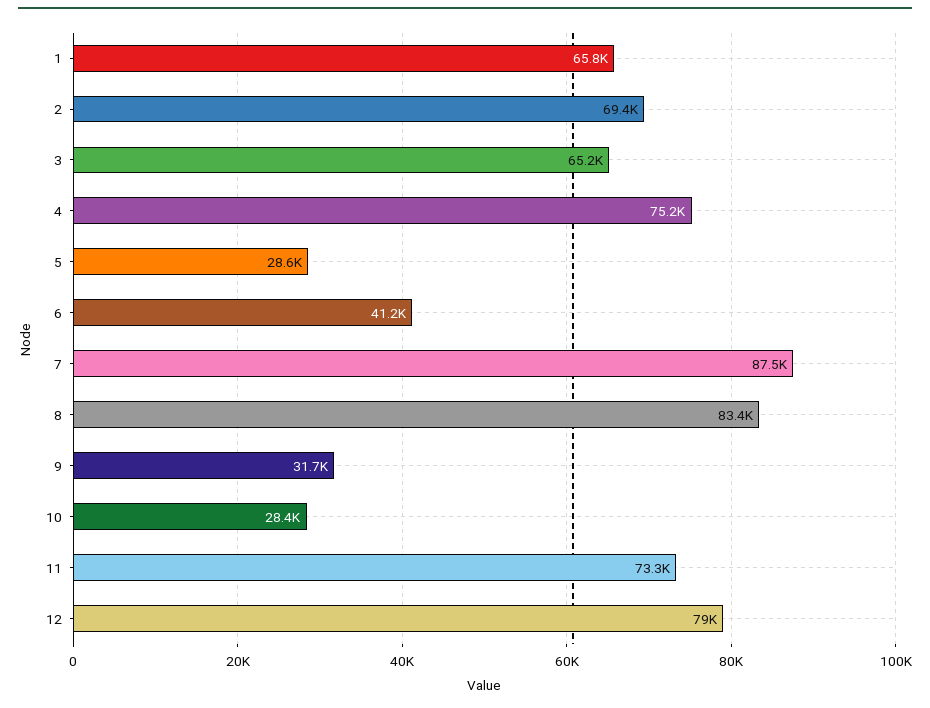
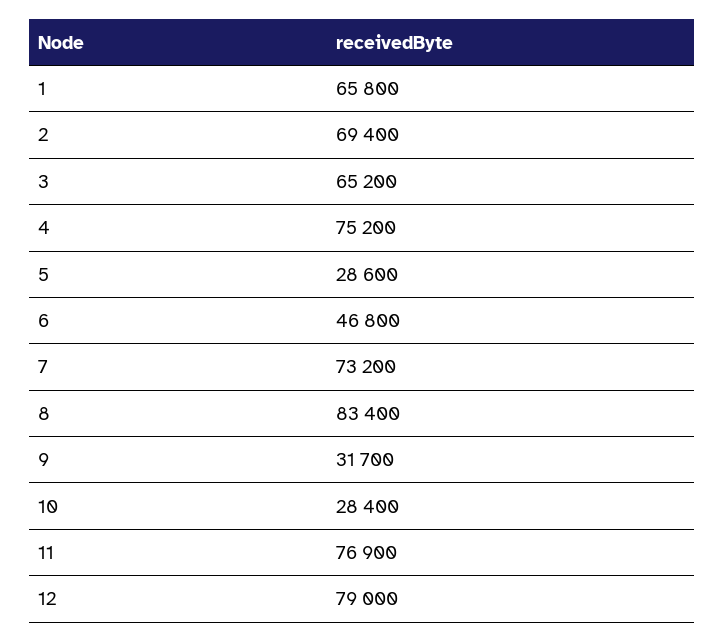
6: 41200 -> 46800
7: 87500 -> 73200
11: 73300 -> 76900

